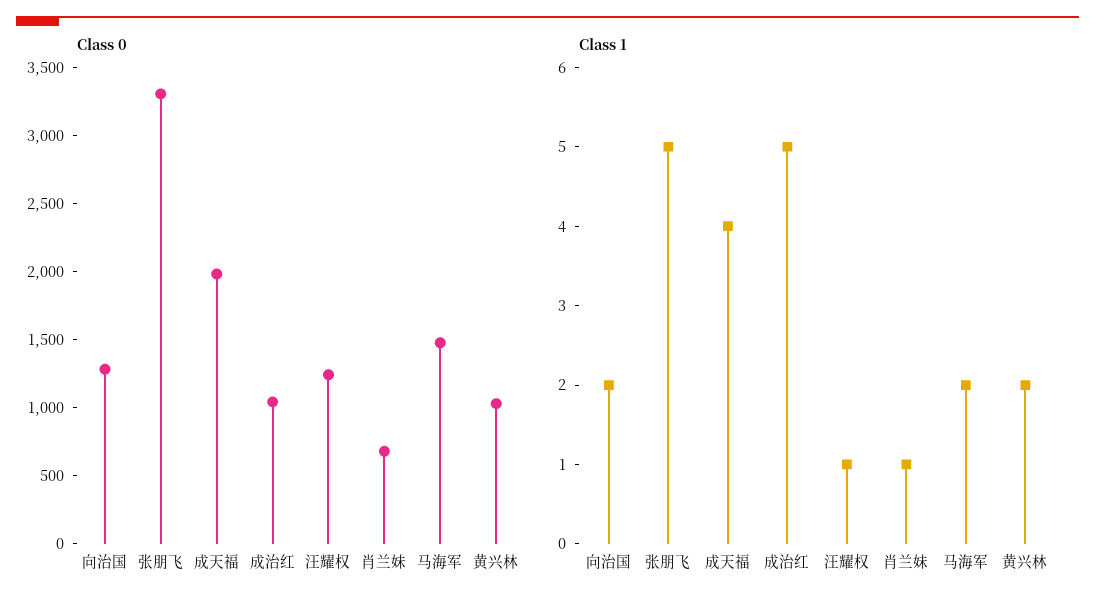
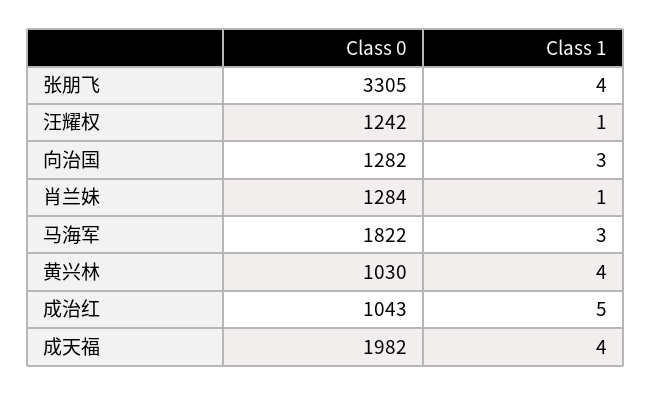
Class 0, 肖兰妹: 700 -> 1284
Class 0, 马海军: 1500 -> 1822
Class 1, 向治国: 2 -> 3
Class 1, 张朋飞: 5 -> 4
Class 1, 马海军: 2 -> 3
Class 1, 黄兴林: 2 -> 4

